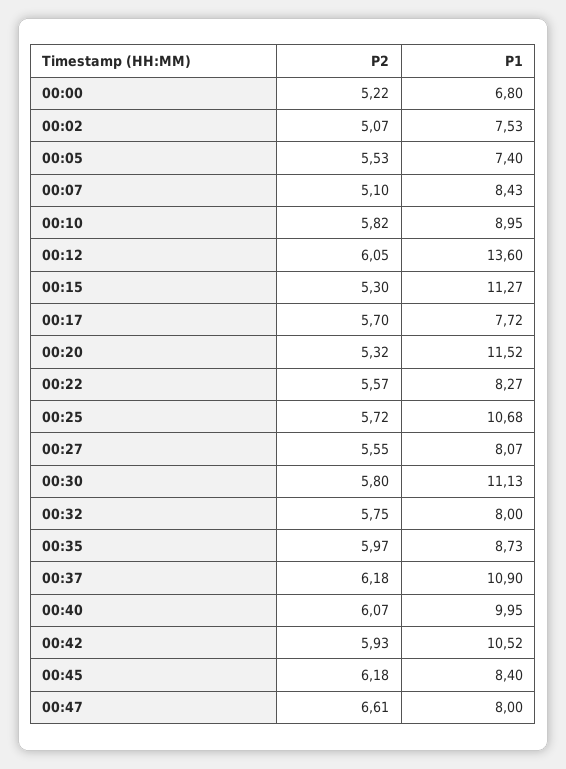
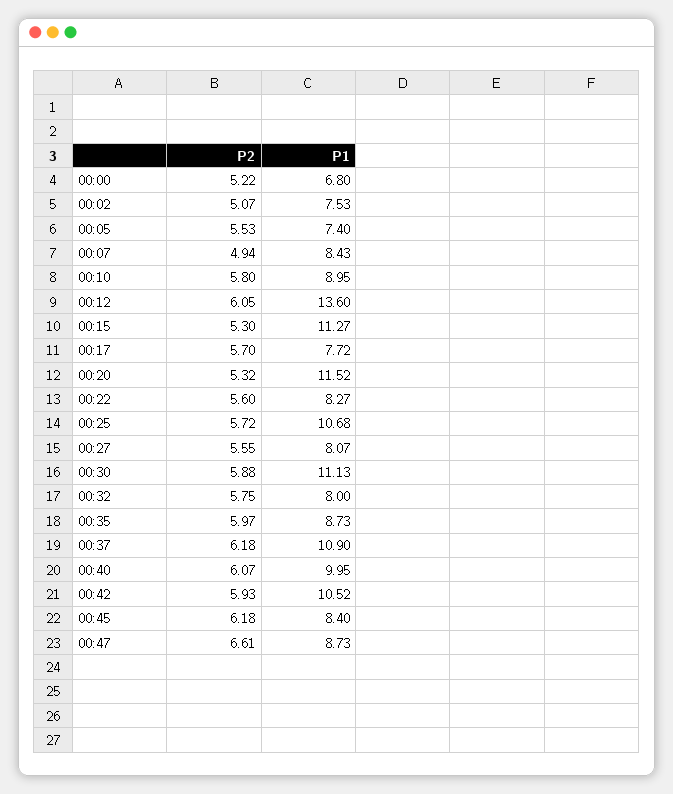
P2, 00:07: 5.1 -> 4.94
P2, 00:10: 5.82 -> 5.8
P2, 00:22: 5.57 -> 5.6
P2, 00:30: 5.8 -> 5.88
P1, 00:47: 8 -> 8.73

